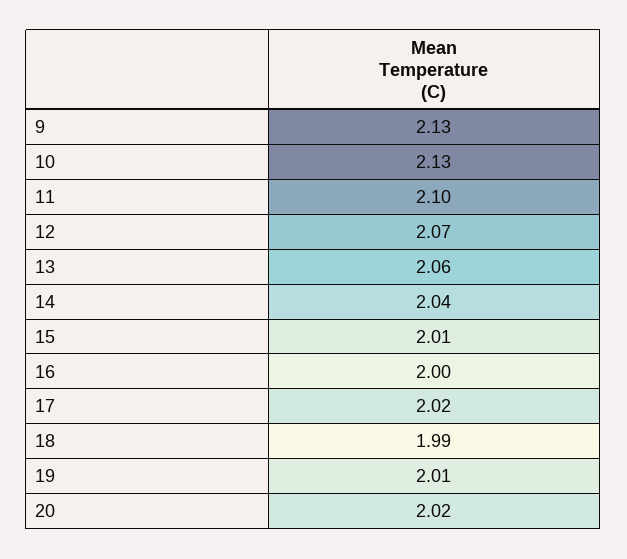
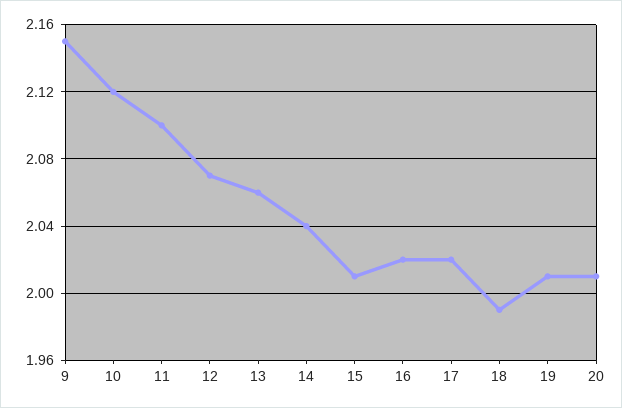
9: 2.13 -> 2.15
10: 2.13 -> 2.12
16: 2 -> 2.02
20: 2.02 -> 2.01

